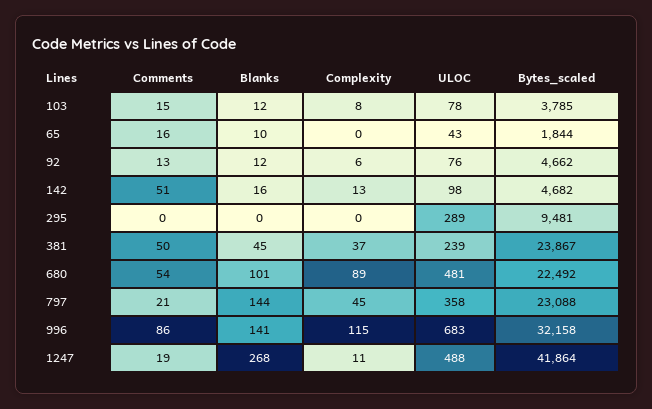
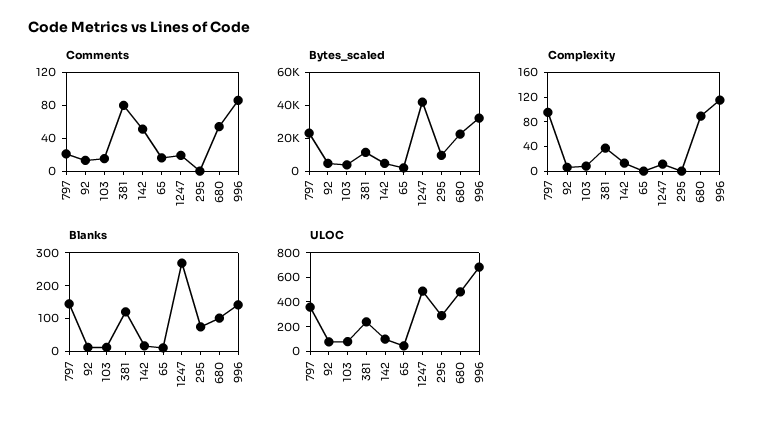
Blanks, 295: 0 -> 75
Comments, 381: 50 -> 80
Blanks, 381: 45 -> 125
Bytes_scaled, 381: 23867 -> 10000
Complexity, 797: 45 -> 100

